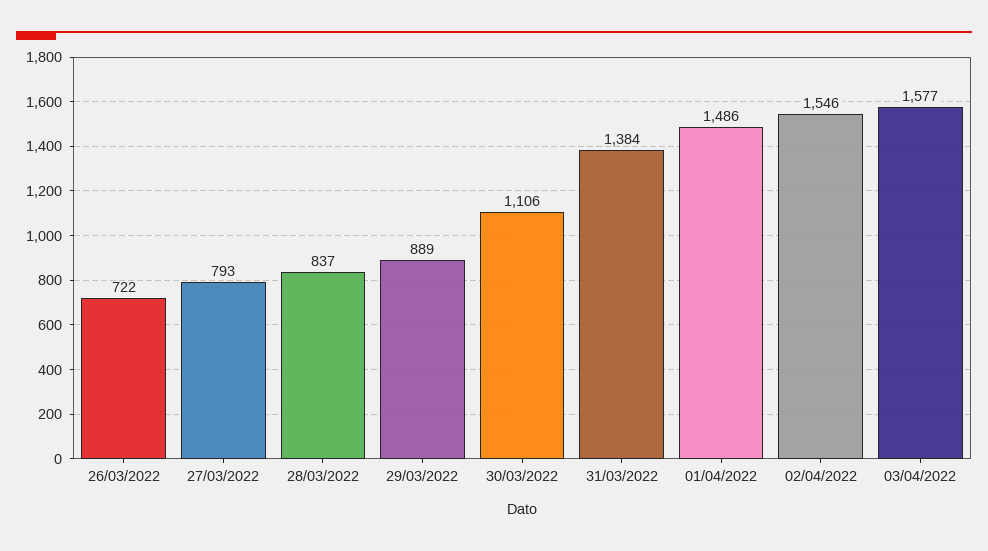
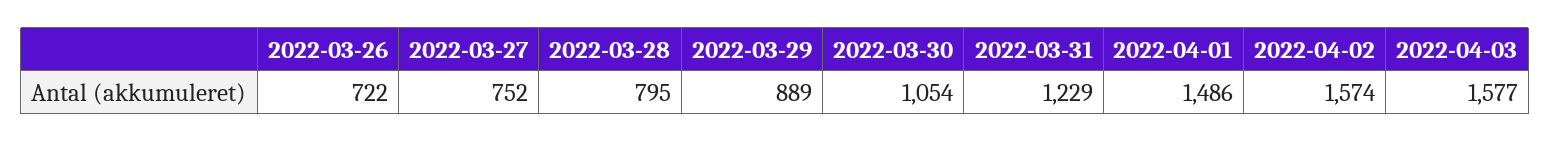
27/03/2022: 793 -> 752
28/03/2022: 837 -> 795
30/03/2022: 1106 -> 1054
31/03/2022: 1384 -> 1229
02/04/2022: 1546 -> 1574

